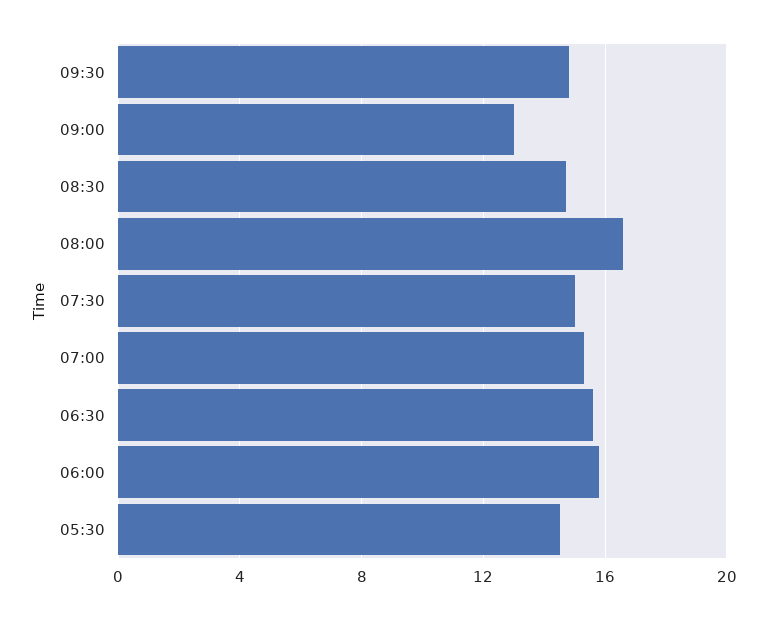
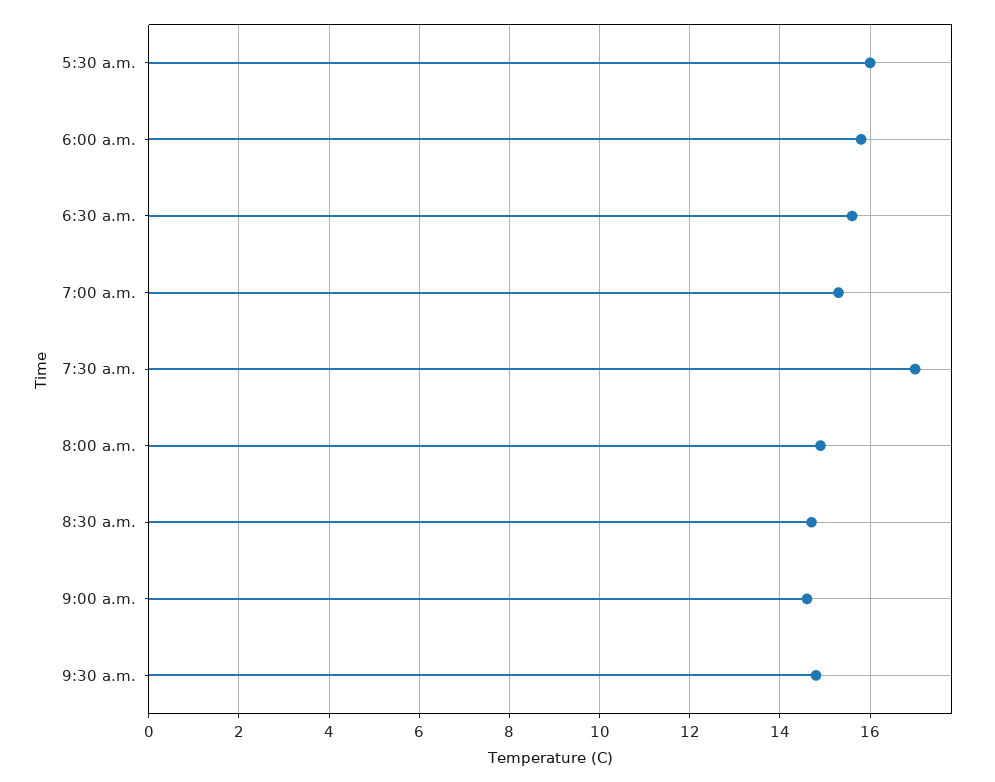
09:00: 13 -> 14.5
08:00: 16.5 -> 15
07:30: 15 -> 17
05:30: 14.5 -> 16

